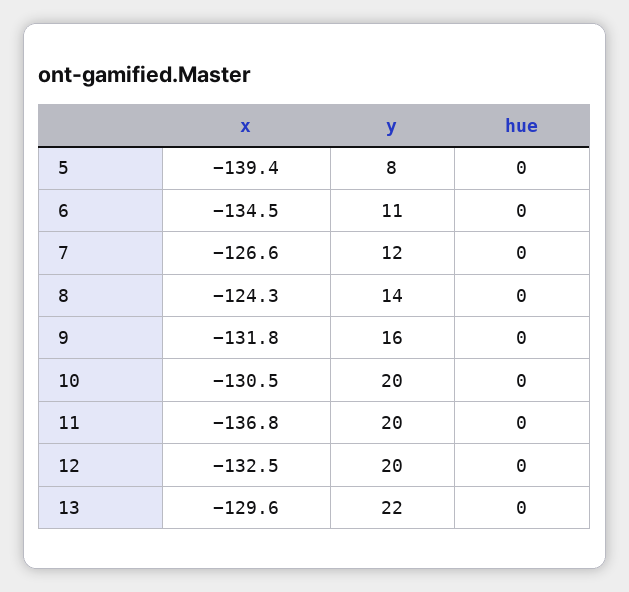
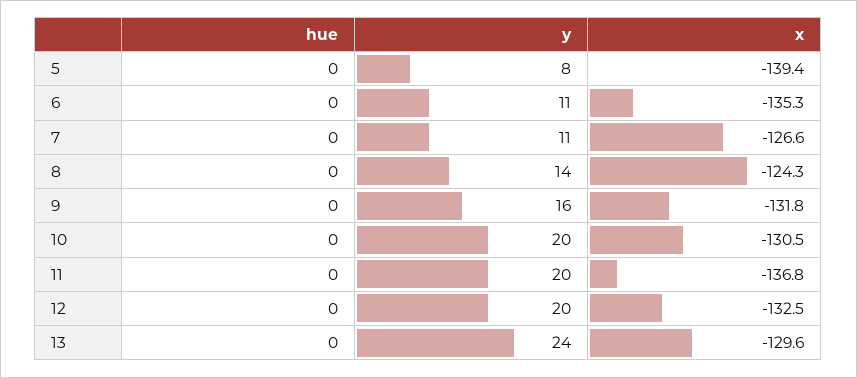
x, 6: -134.5 -> -135.3
y, 7: 12 -> 11
y, 13: 22 -> 24

